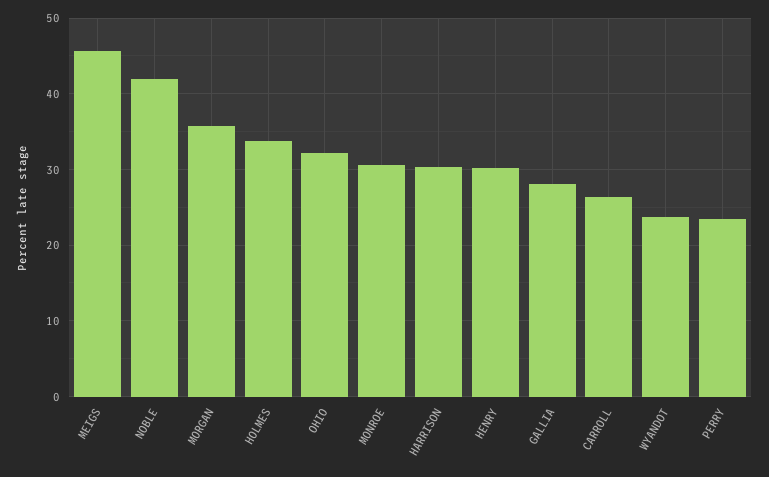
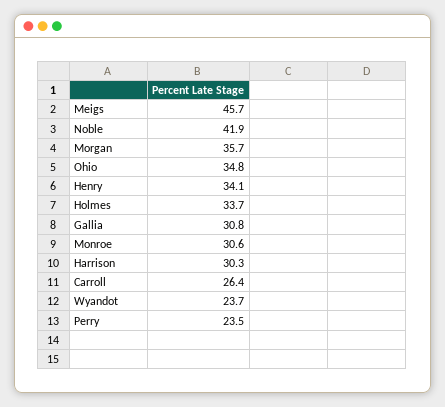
OHIO: 32 -> 34.8
HENRY: 30 -> 34.1
GALLIA: 28 -> 30.8

